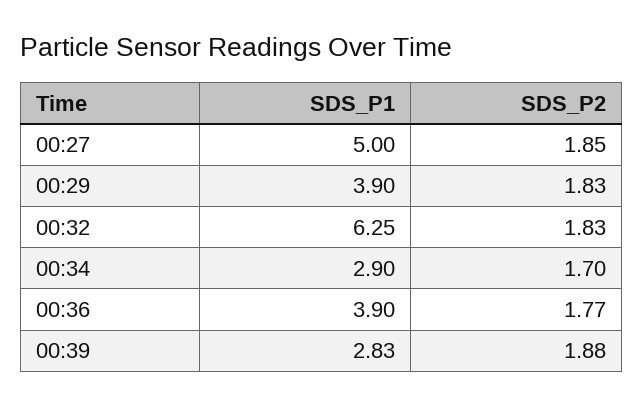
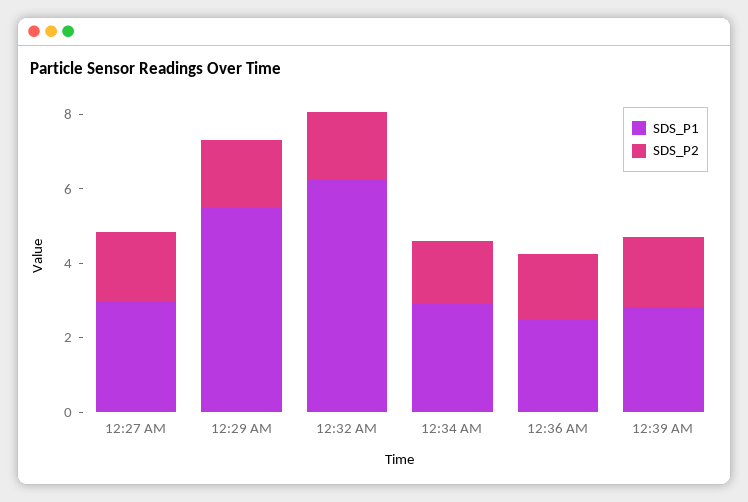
SDS_P1, 00:27: 5 -> 3
SDS_P1, 00:29: 3.9 -> 5.5
SDS_P1, 00:36: 3.9 -> 2.5

